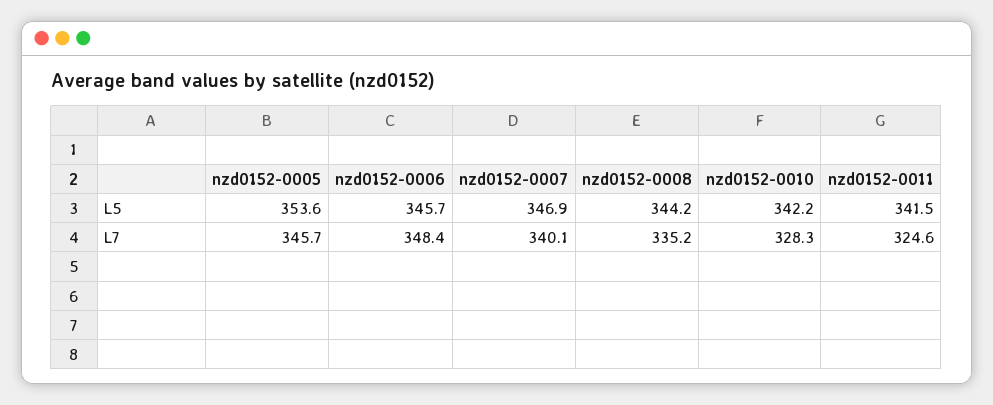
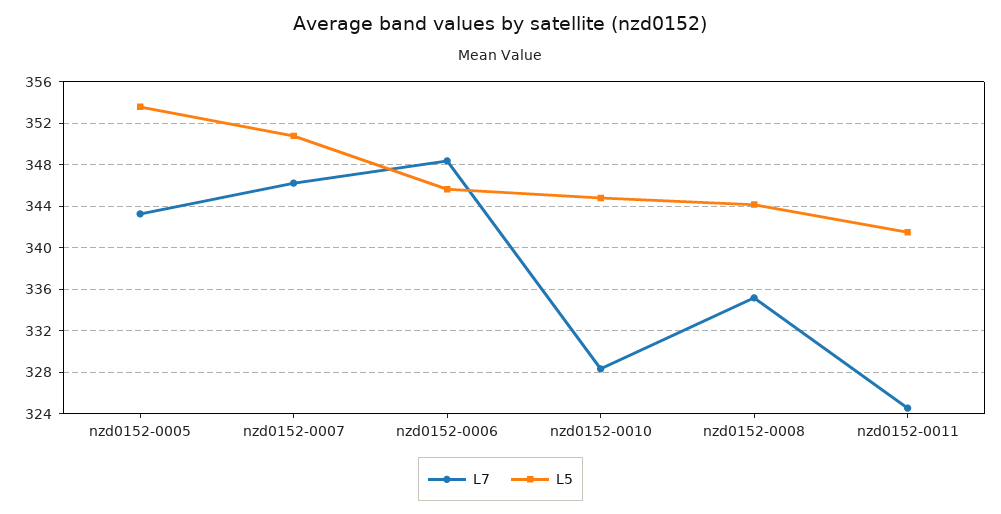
L5, nzd0152-0007: 346.9 -> 351
L5, nzd0152-0010: 342.2 -> 345
L7, nzd0152-0005: 345.7 -> 343
L7, nzd0152-0007: 340.1 -> 346

